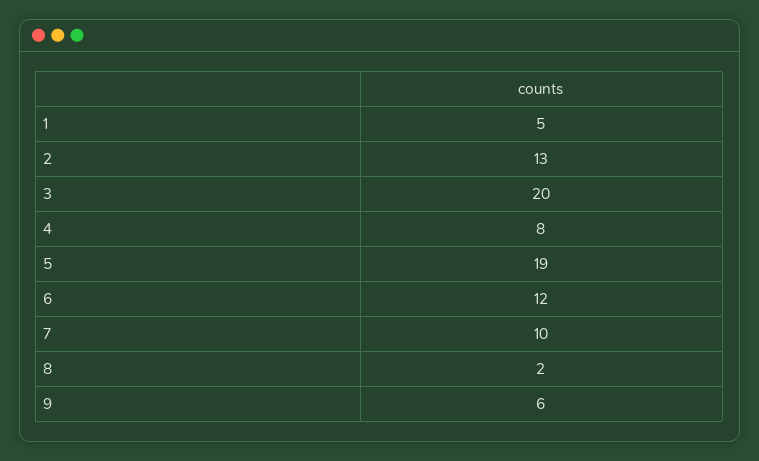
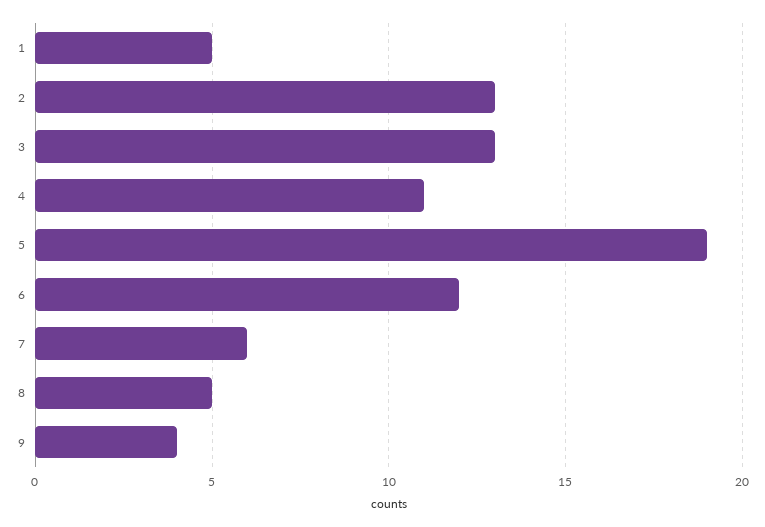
3: 20 -> 13
4: 8 -> 11
7: 10 -> 6
8: 2 -> 5
9: 6 -> 4

